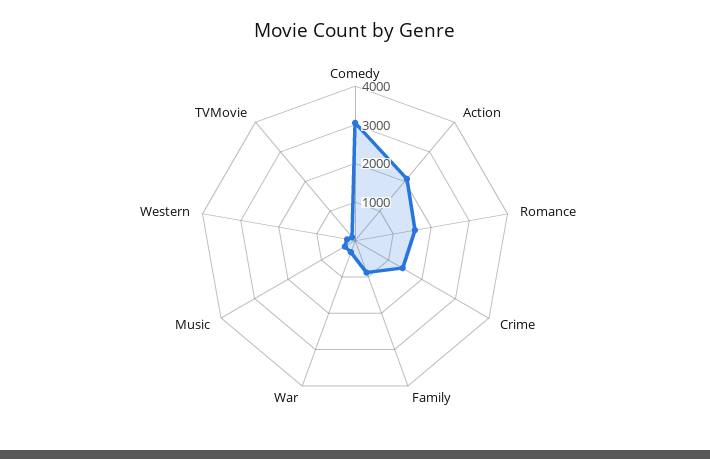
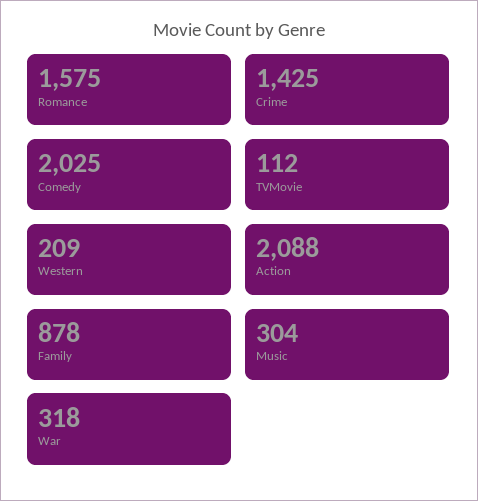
Comedy: 3000 -> 2025

